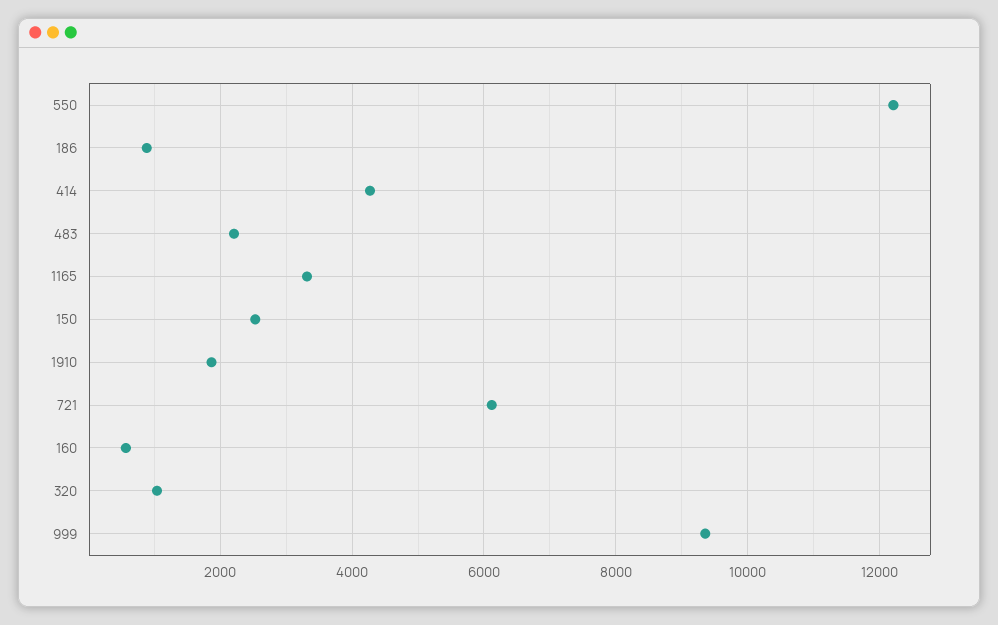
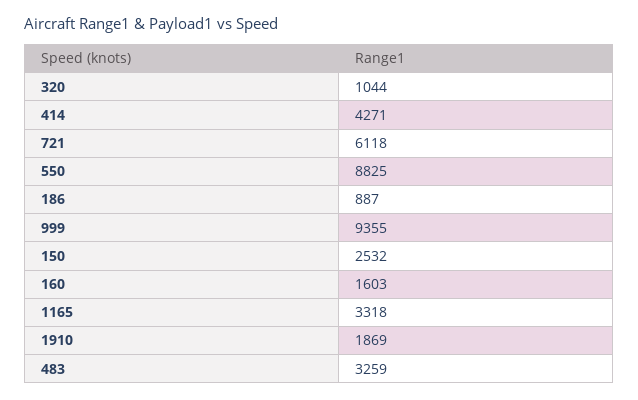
550: 12200 -> 8825
483: 2200 -> 3259
160: 600 -> 1603

